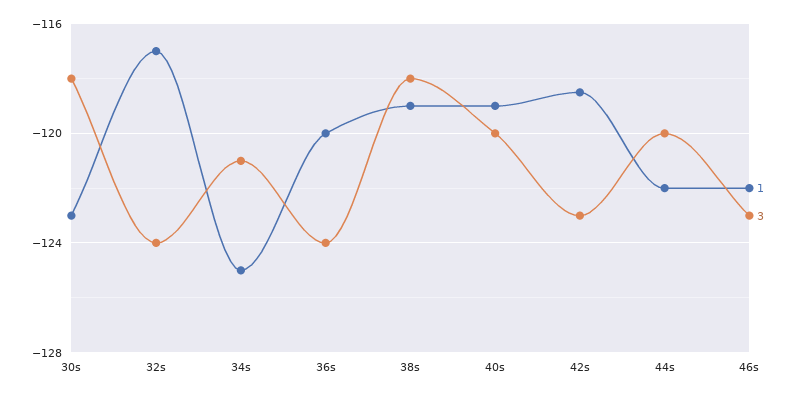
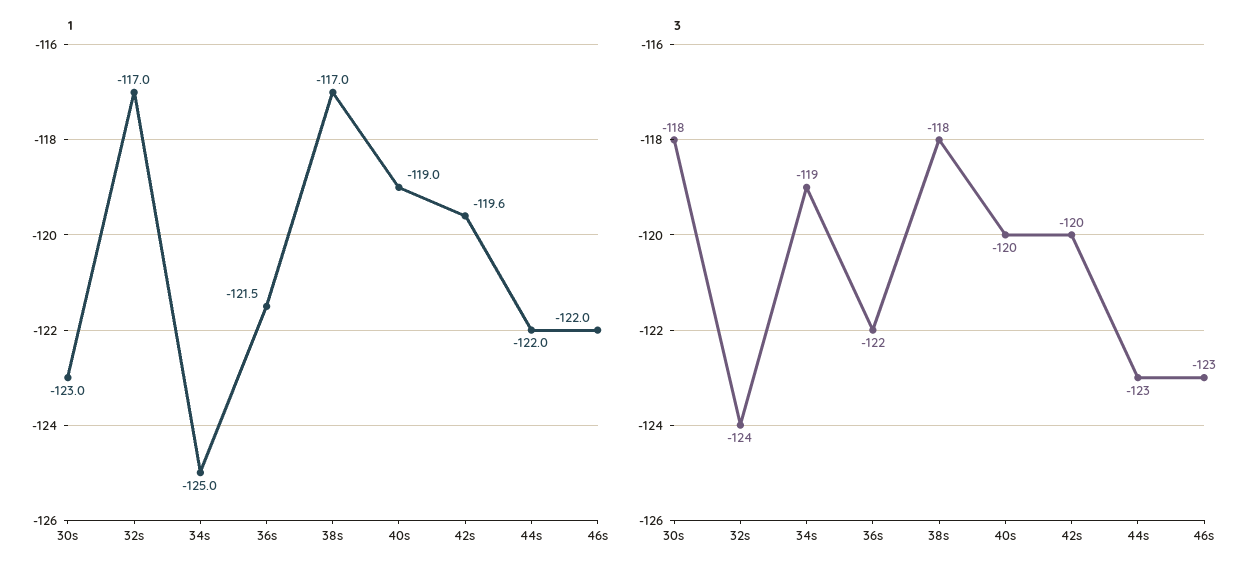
3, 34s: -121 -> -119
1, 36s: -120 -> -121.5
3, 36s: -124 -> -122
1, 38s: -119 -> -117
1, 42s: -118.5 -> -119.6
3, 42s: -123 -> -120
3, 44s: -120 -> -123

